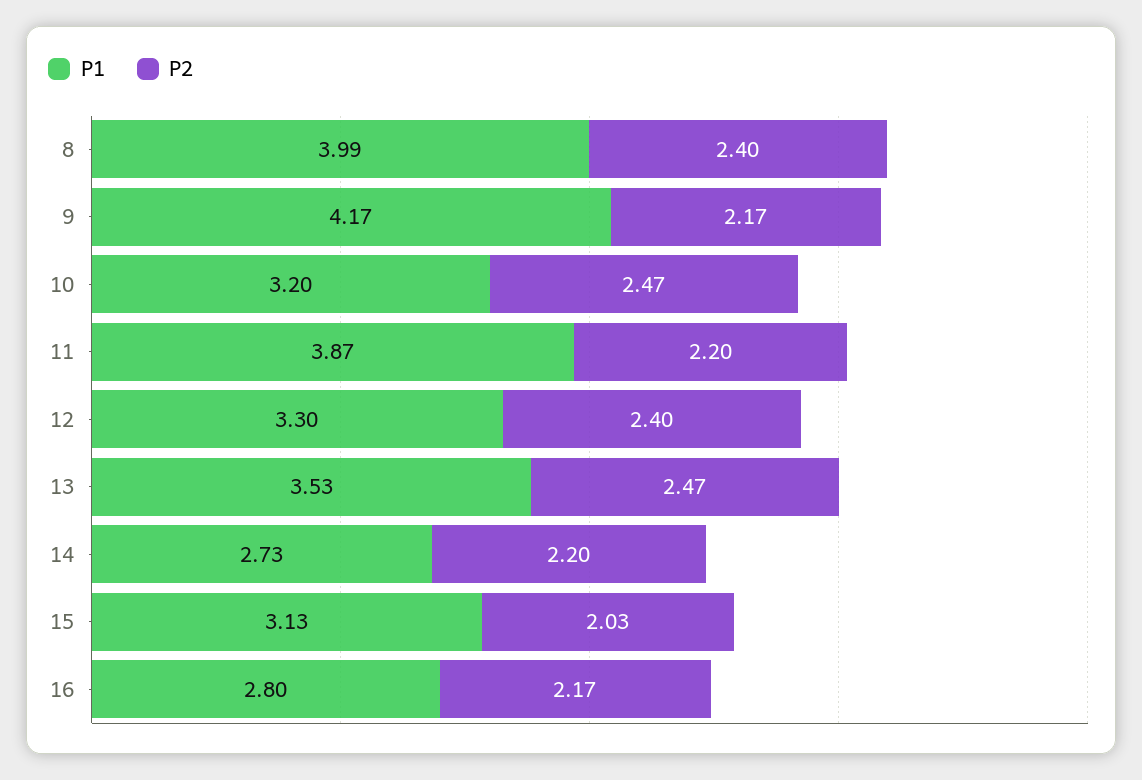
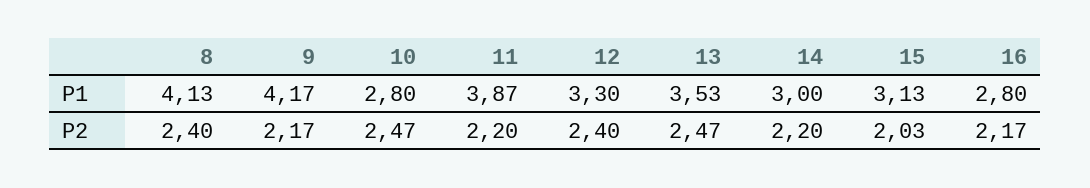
P1, 8: 3.99 -> 4.13
P1, 10: 3.2 -> 2.8
P1, 14: 2.73 -> 3

